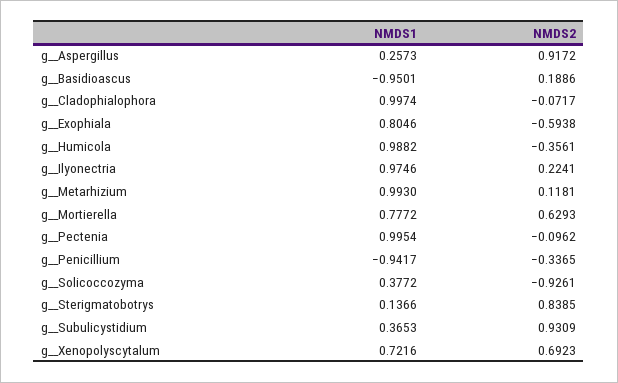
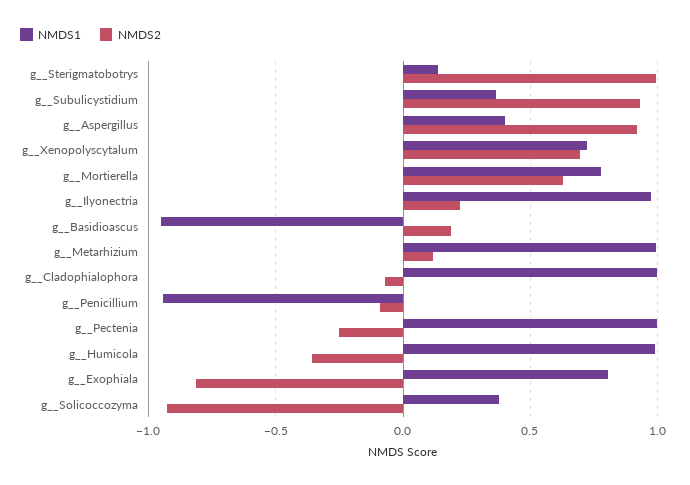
NMDS1, g__Aspergillus: 0.2573 -> 0.4
NMDS2, g__Exophiala: -0.5938 -> -0.8
NMDS2, g__Pectenia: -0.0962 -> -0.25
NMDS2, g__Penicillium: -0.3365 -> -0.1
NMDS2, g__Sterigmatobotrys: 0.8385 -> 1

